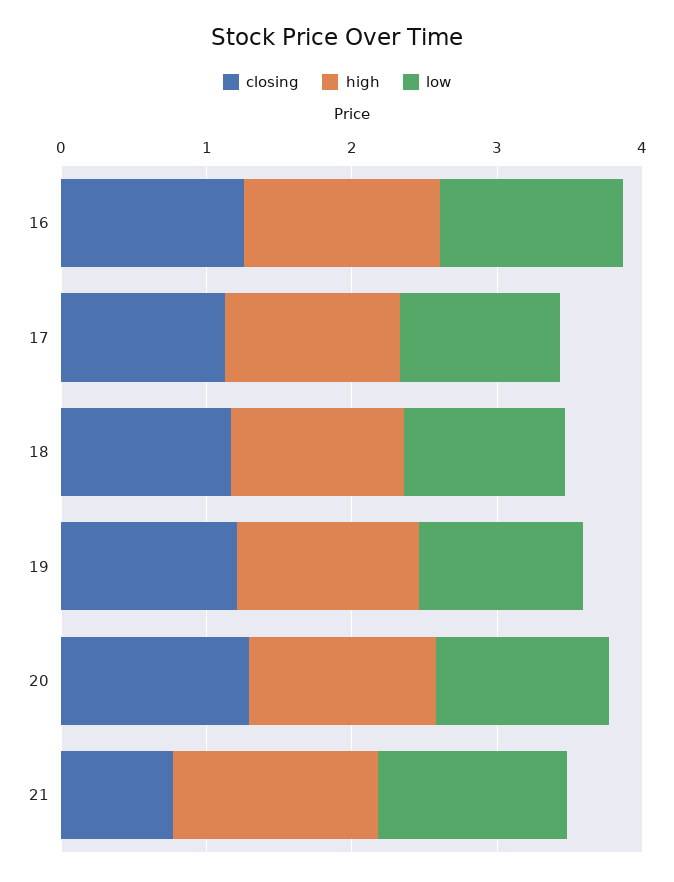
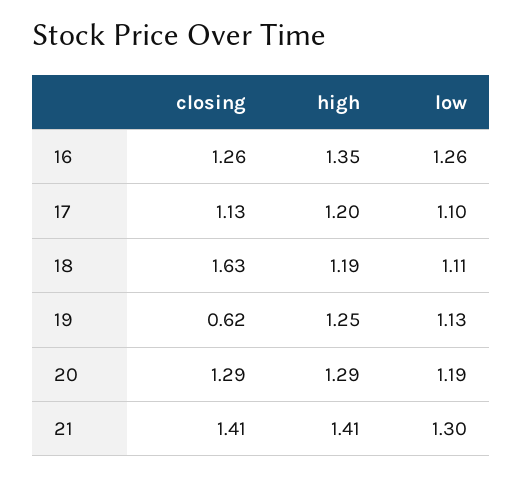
closing, 18: 1.2 -> 1.63
closing, 19: 1.2 -> 0.62
closing, 21: 0.8 -> 1.41

